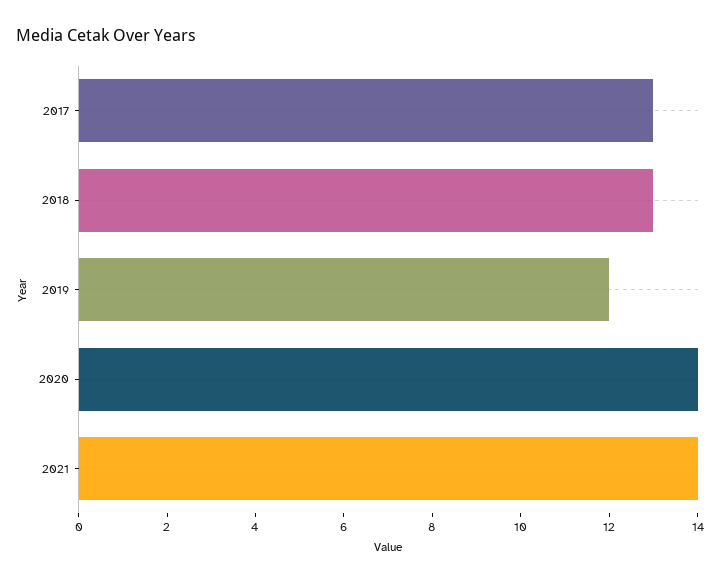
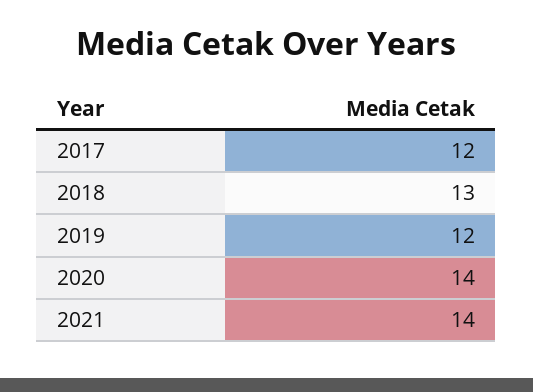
2017: 13 -> 12

